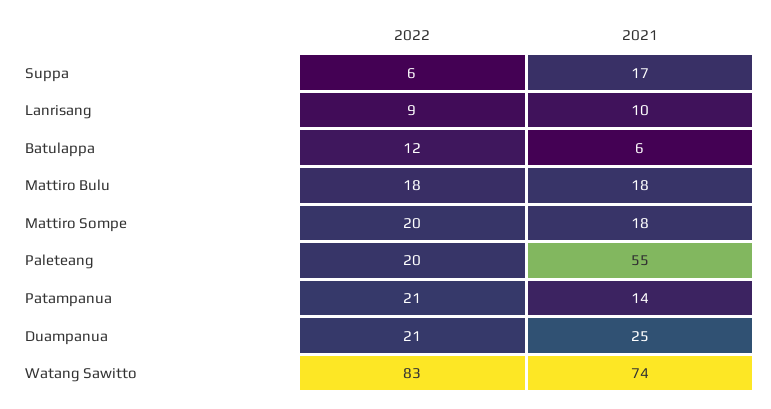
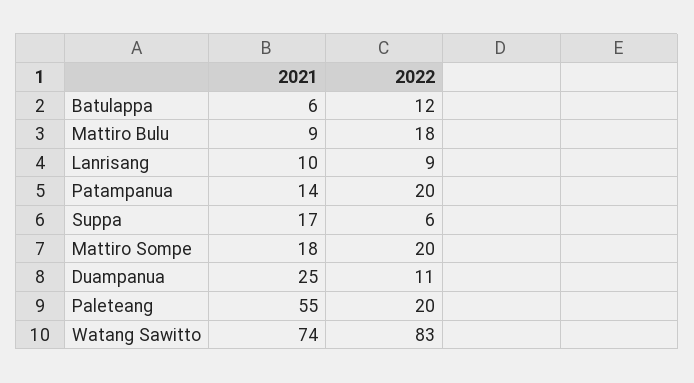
2021, Mattiro Bulu: 18 -> 9
2022, Patampanua: 21 -> 20
2022, Duampanua: 21 -> 11

